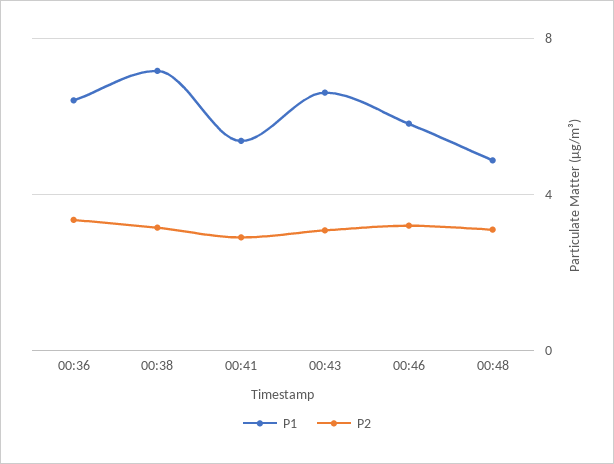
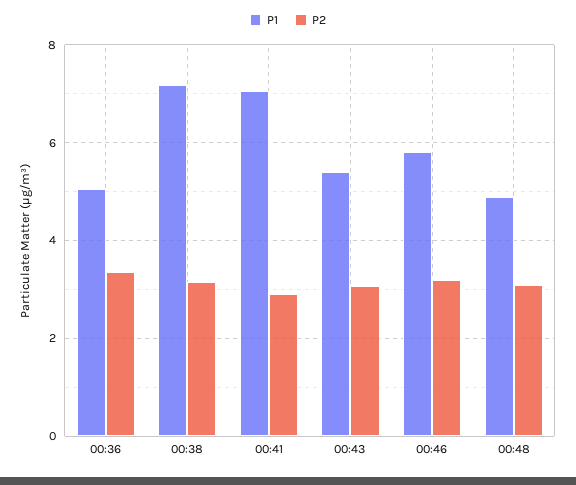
P1, 00:36: 6.5 -> 5
P1, 00:41: 5.5 -> 7
P1, 00:43: 6.5 -> 5.4

